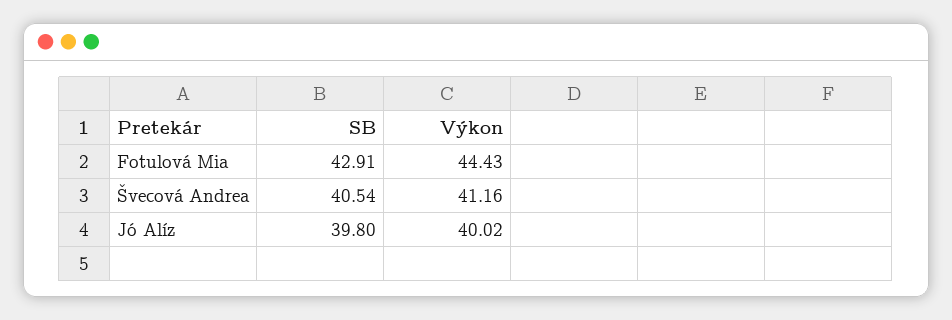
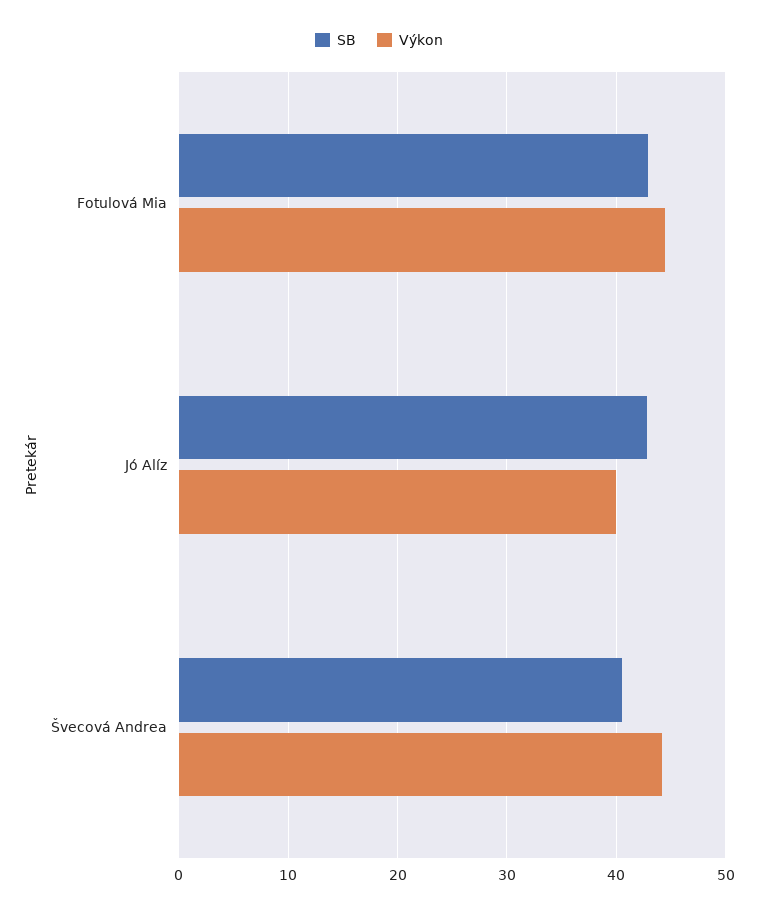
Výkon, Švecová Andrea: 41.16 -> 44
SB, Jó Alíz: 39.8 -> 43

